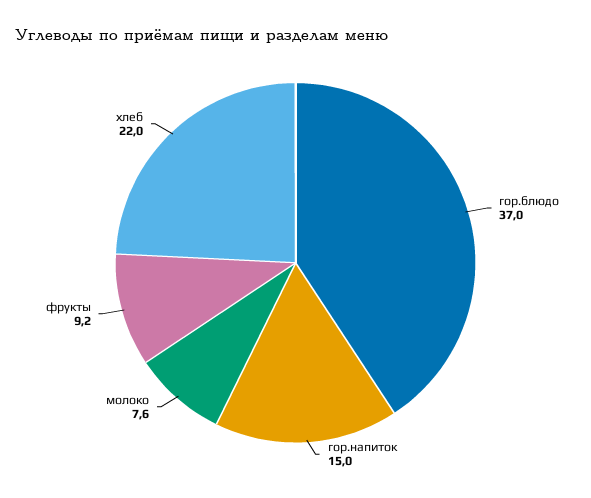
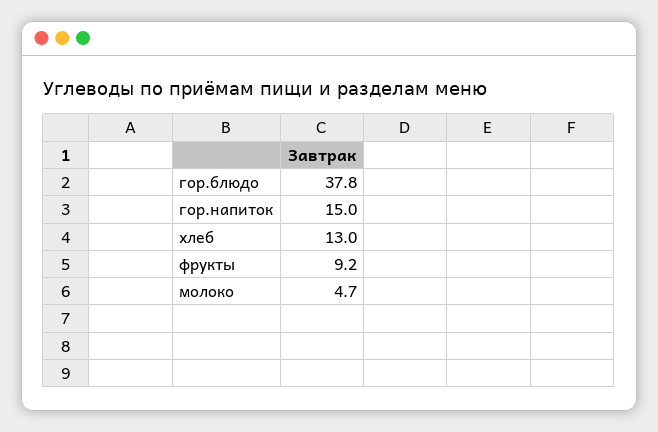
гор.блюдо: 37 -> 37.8
молоко: 7.6 -> 4.7
хлеб: 22 -> 13

